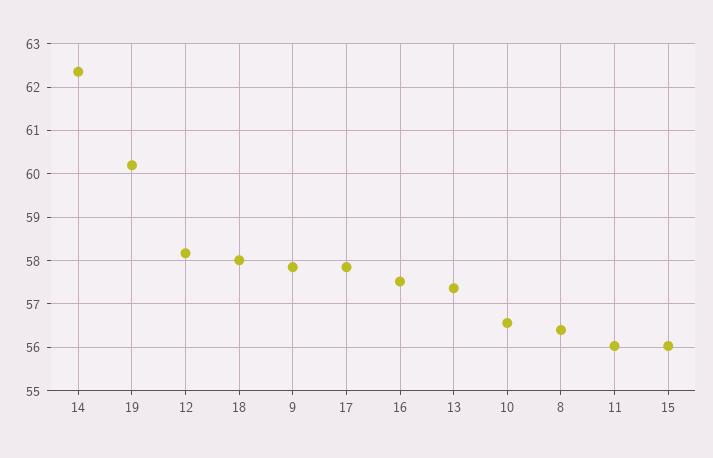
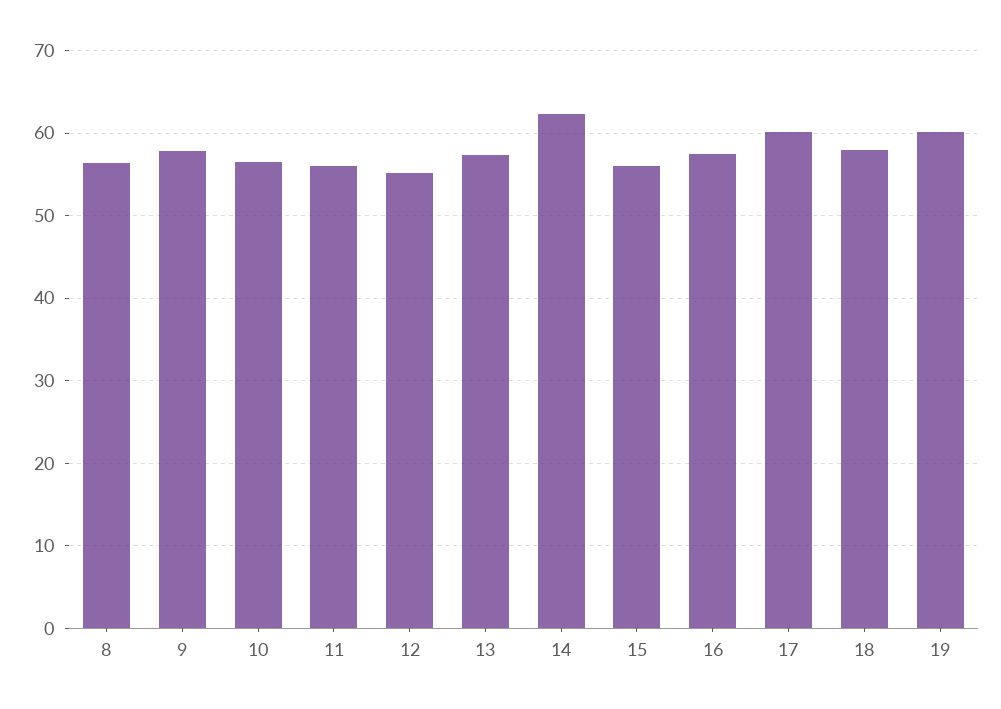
12: 58.2 -> 55
17: 57.8 -> 60

